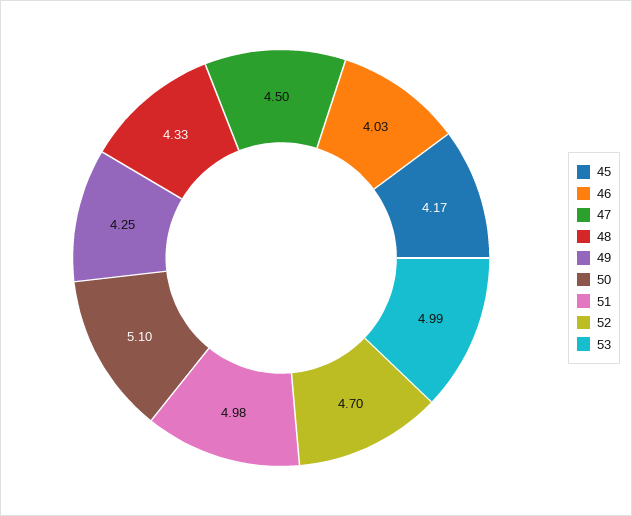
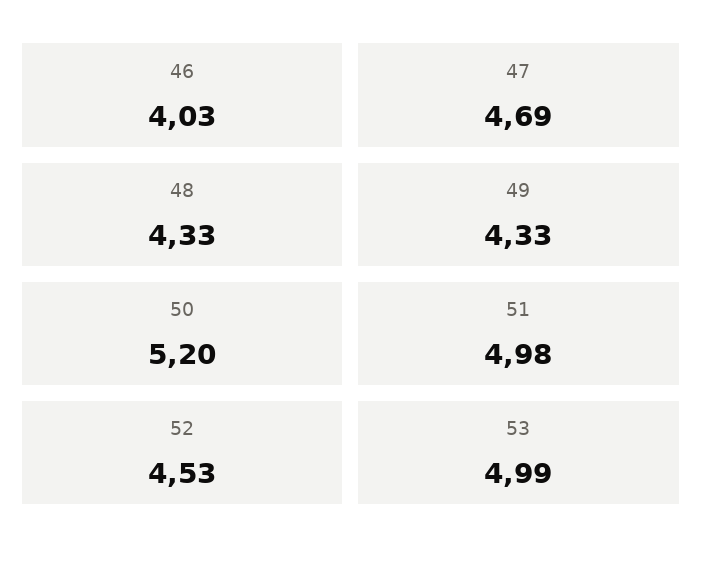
45: 4.17 -> none
47: 4.5 -> 4.69
49: 4.25 -> 4.33
50: 5.1 -> 5.2
52: 4.7 -> 4.53

